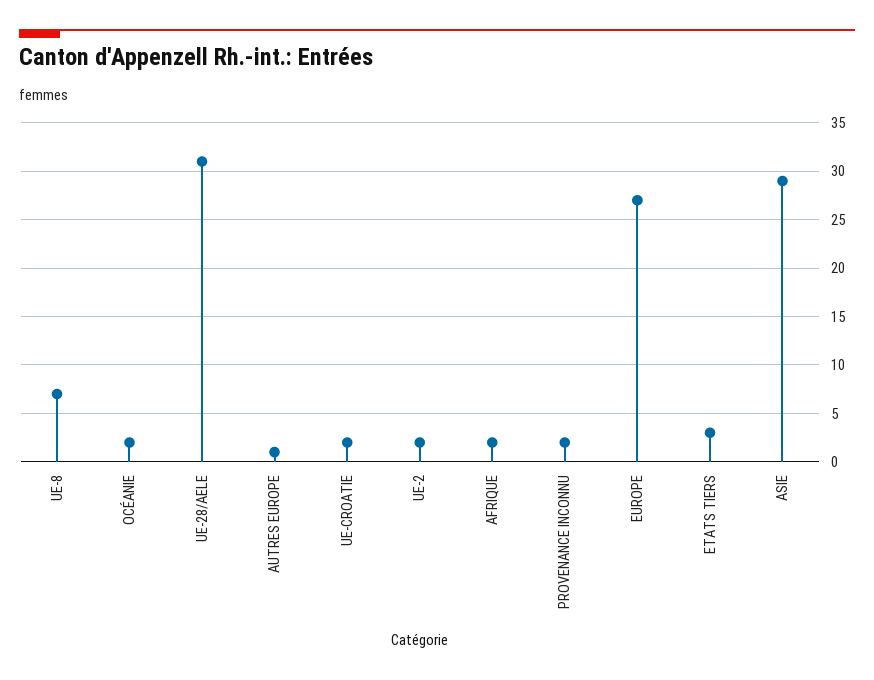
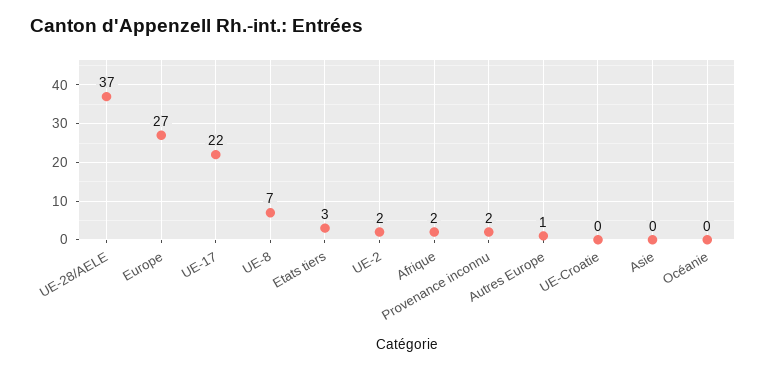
OCÉANIE: 2 -> 0
UE-28/AELE: 31 -> 37
UE-CROATIE: 2 -> 0
ASIE: 29 -> 0
UE-17: none -> 22

